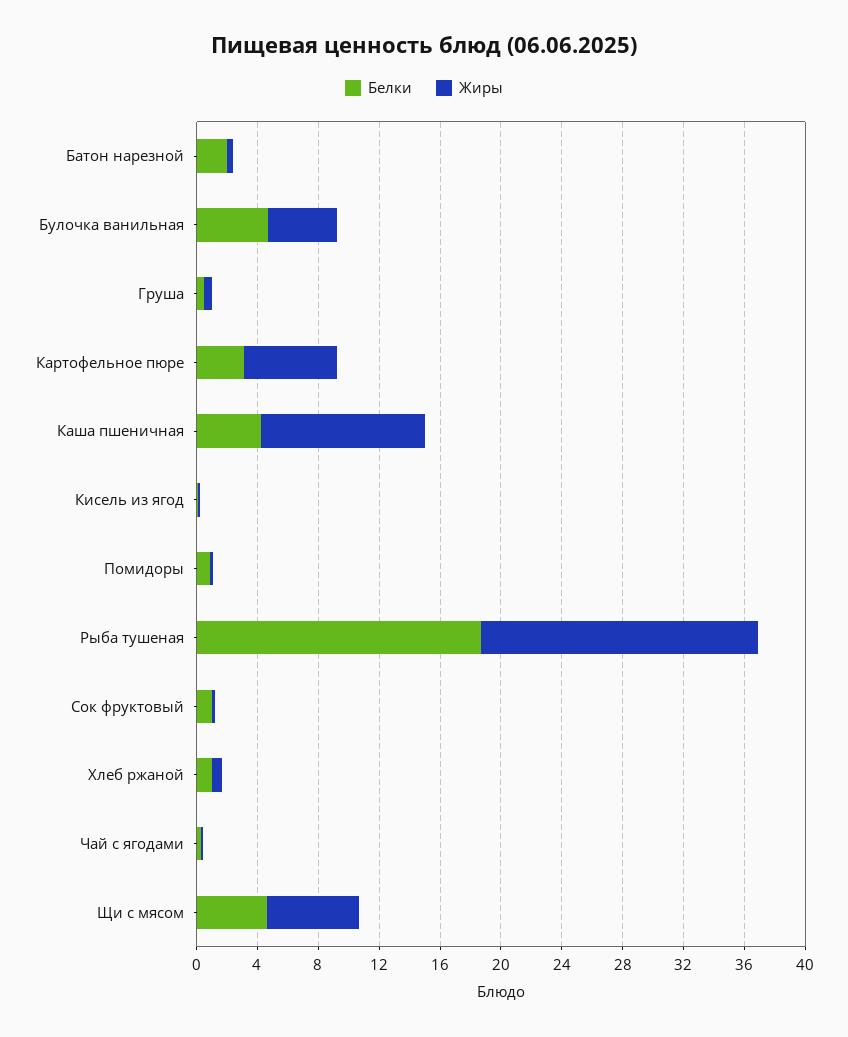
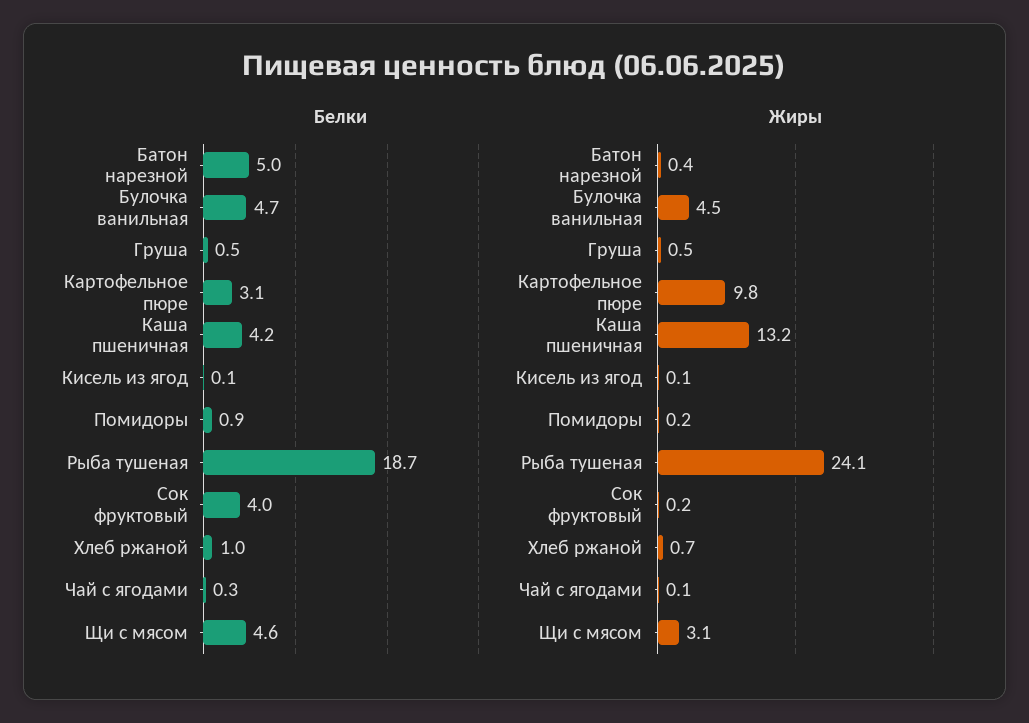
Белки, Батон нарезной: 2 -> 5
Жиры, Картофельное пюре: 6 -> 9.8
Жиры, Каша пшеничная: 11 -> 13.2
Жиры, Рыба тушеная: 18 -> 24.1
Белки, Сок фруктовый: 1 -> 4
Жиры, Щи с мясом: 6 -> 3.1

